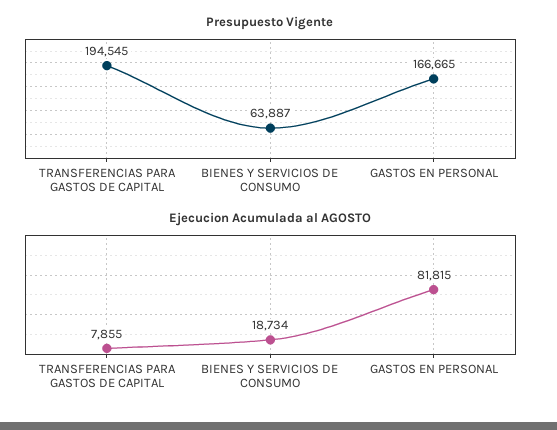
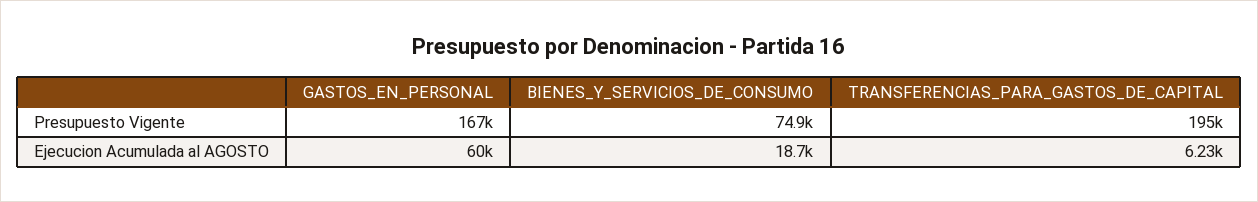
Presupuesto Vigente, BIENES Y SERVICIOS DE CONSUMO: 63887 -> 74900
Ejecucion Acumulada al AGOSTO, TRANSFERENCIAS PARA GASTOS DE CAPITAL: 7855 -> 6230
Ejecucion Acumulada al AGOSTO, GASTOS EN PERSONAL: 81815 -> 60000

